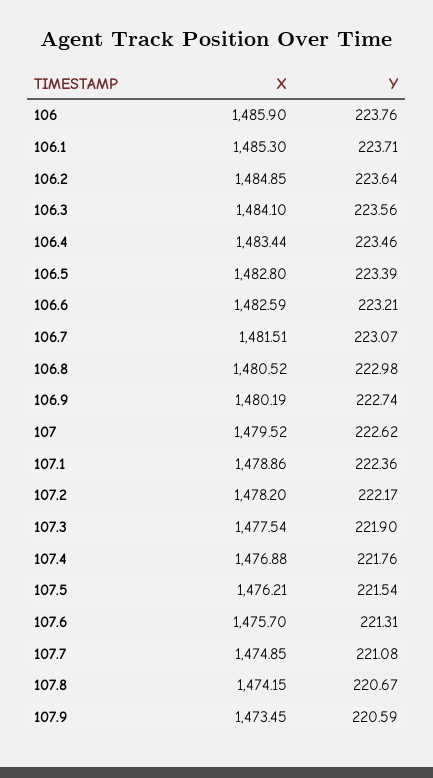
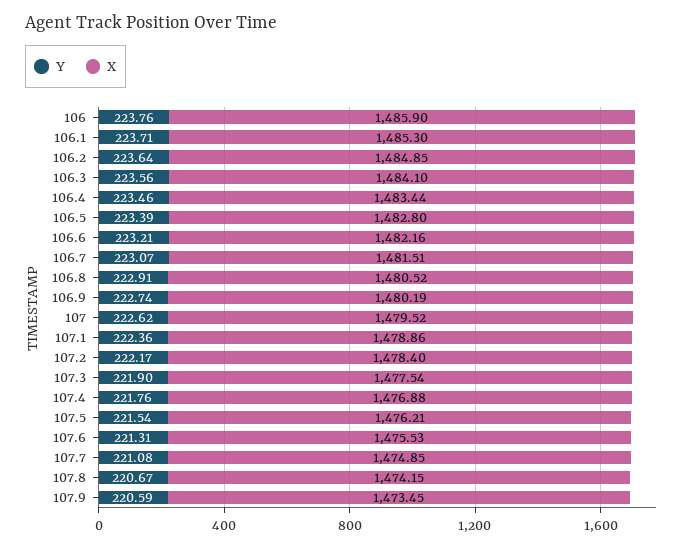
X, 106.6: 1482.59 -> 1482.16
Y, 106.8: 222.98 -> 222.91
X, 107.2: 1478.2 -> 1478.4
X, 107.6: 1475.7 -> 1475.53

